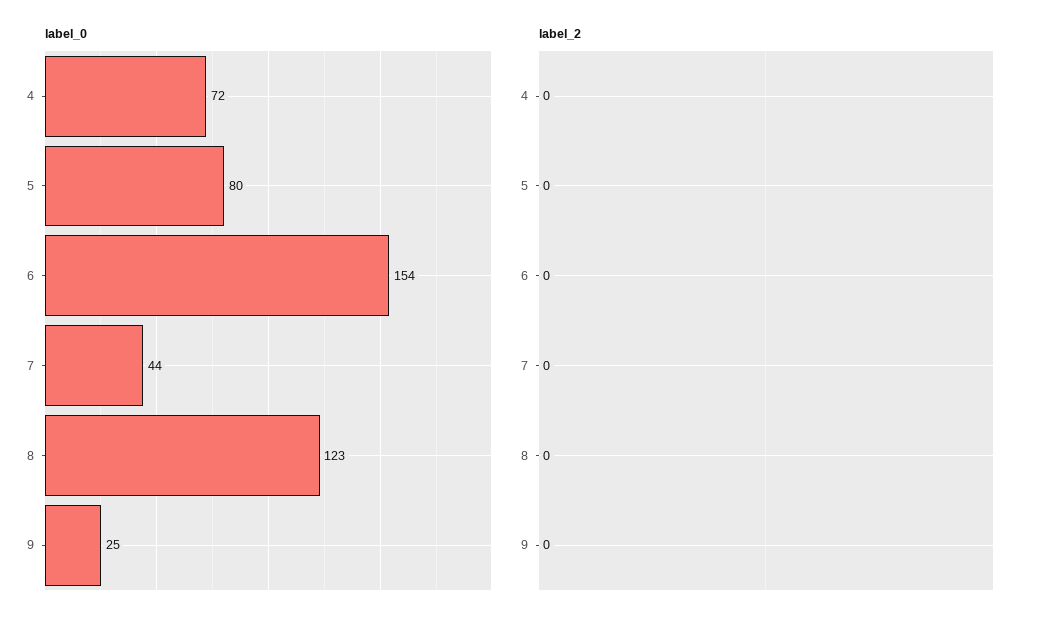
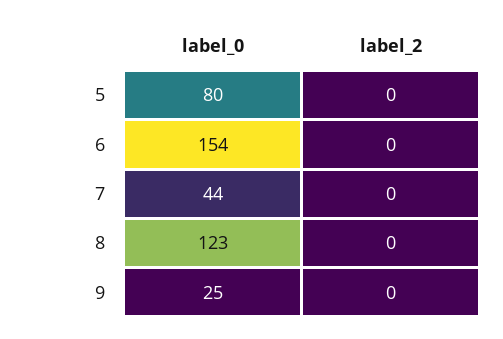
label_0, 4: 72 -> none
label_2, 4: 0 -> none

